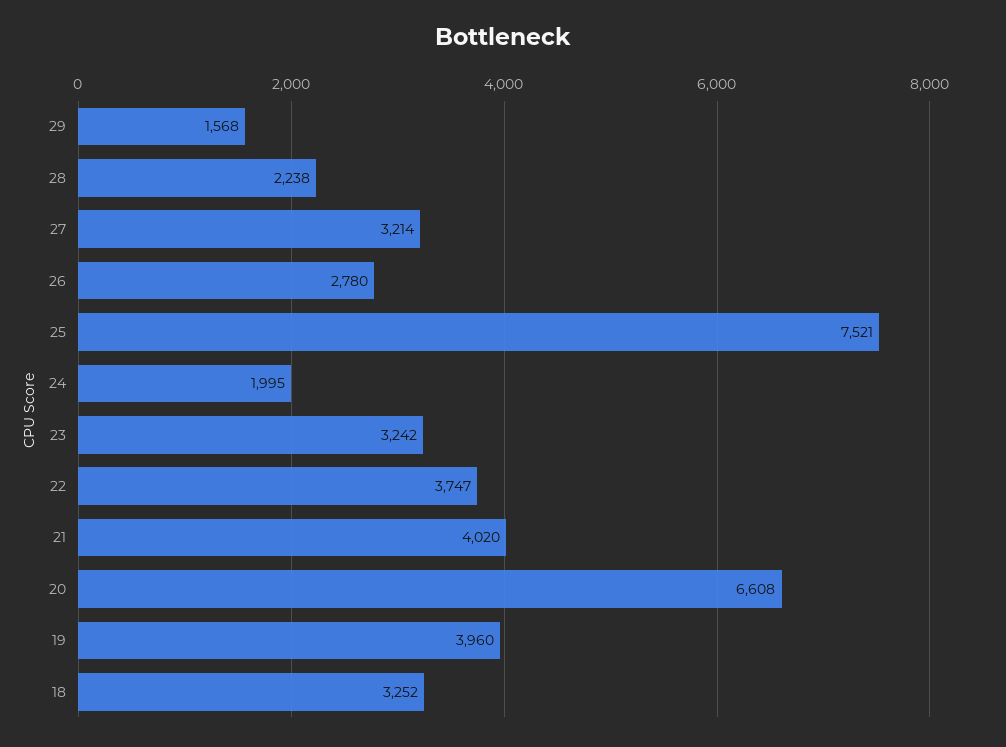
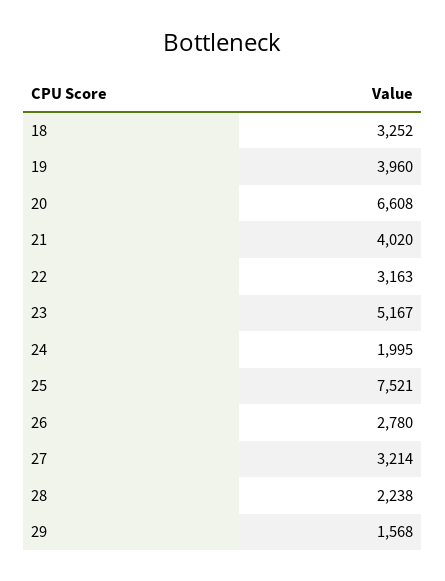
23: 3242 -> 5167
22: 3747 -> 3163

